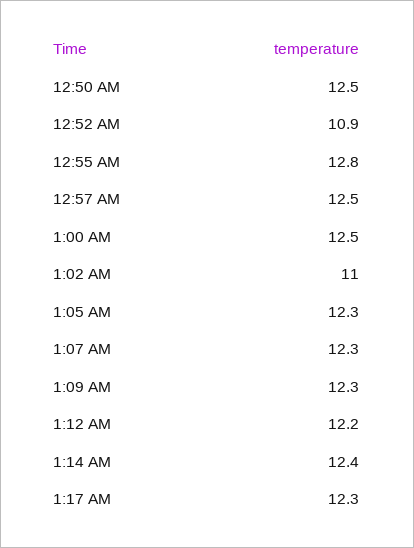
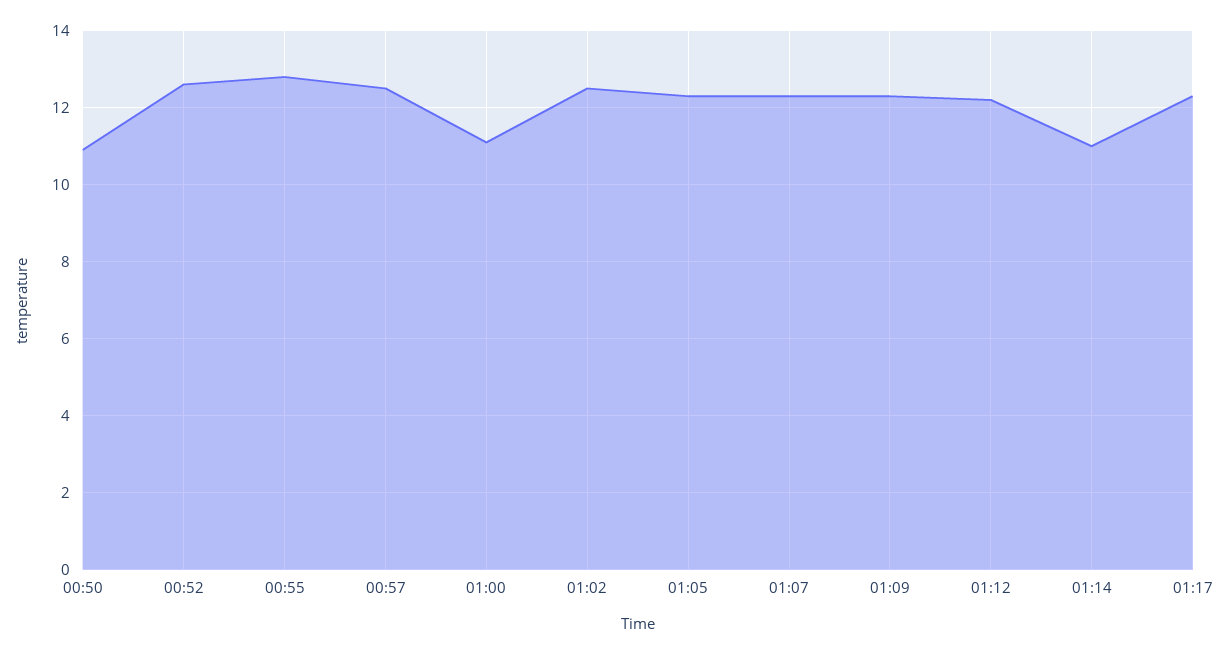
12:50 AM: 12.5 -> 11
12:52 AM: 10.9 -> 12.5
1:00 AM: 12.5 -> 11
1:02 AM: 11 -> 12.5
1:14 AM: 12.4 -> 11

